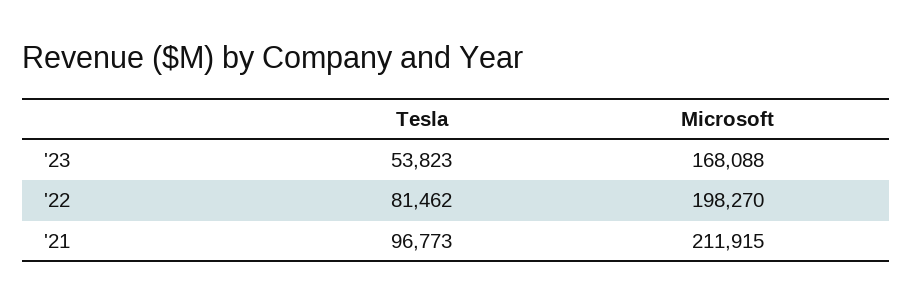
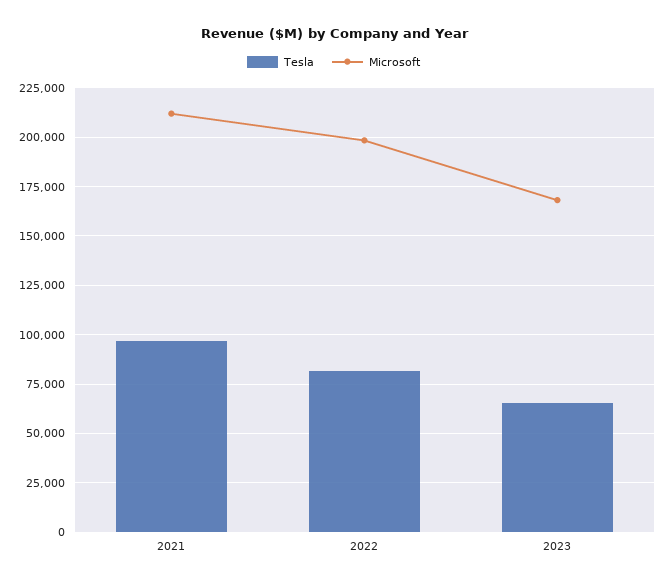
Tesla, '23: 53823 -> 65000

